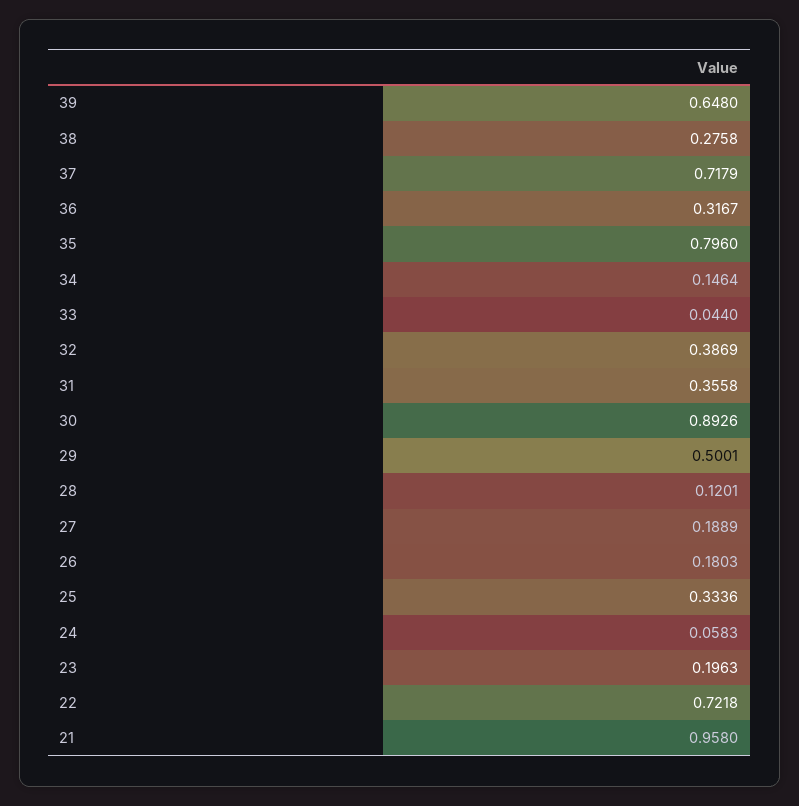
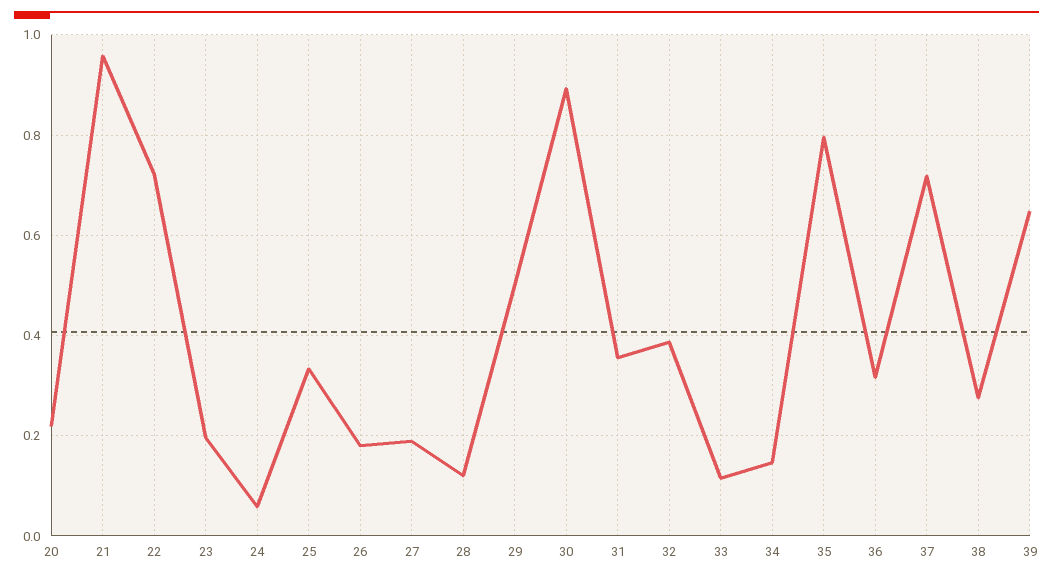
33: 0.044 -> 0.12
20: none -> 0.22

